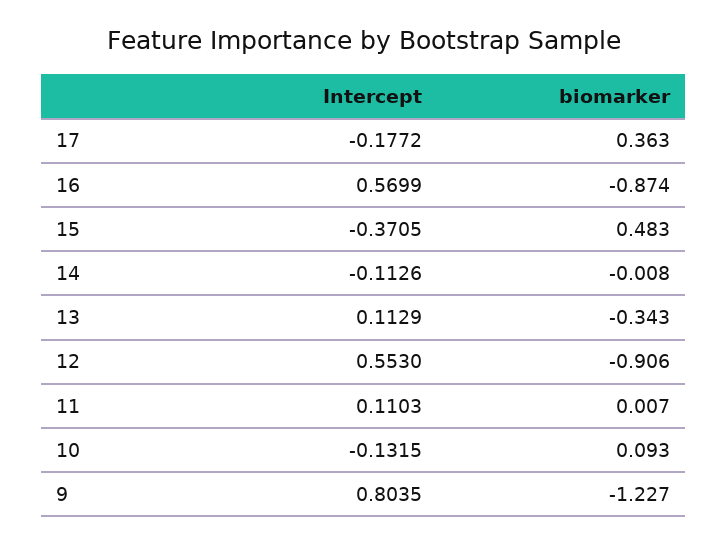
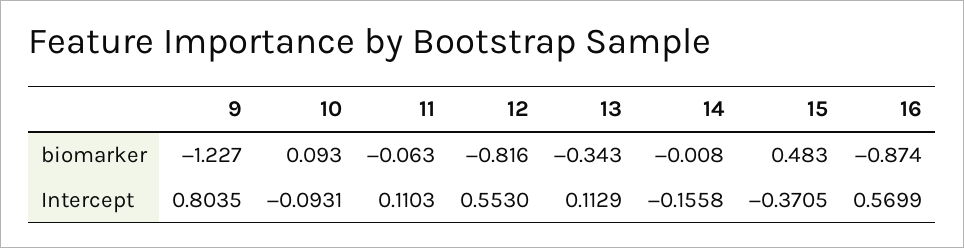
Intercept, 17: -0.1772 -> none
biomarker, 17: 0.363 -> none
Intercept, 14: -0.1126 -> -0.1558
biomarker, 12: -0.906 -> -0.816
biomarker, 11: 0.007 -> -0.063
Intercept, 10: -0.1315 -> -0.0931

